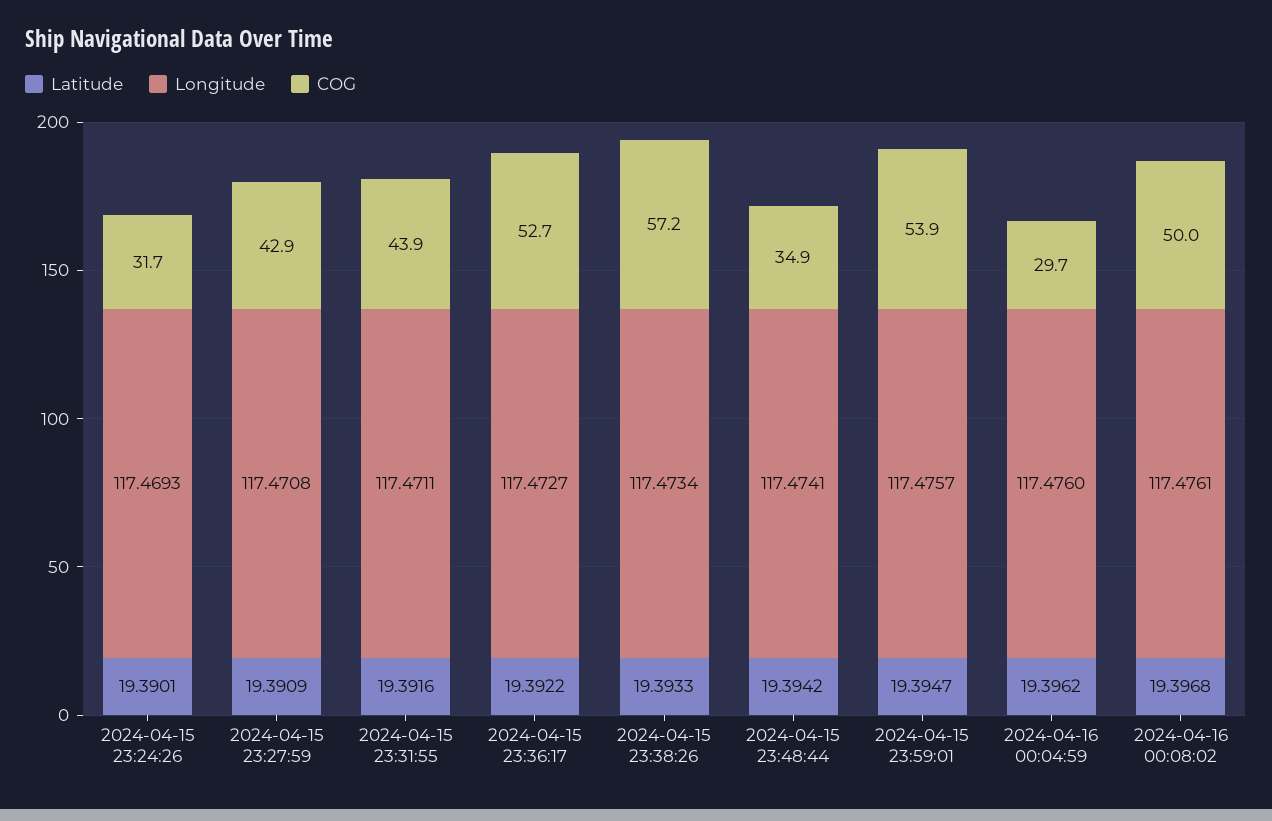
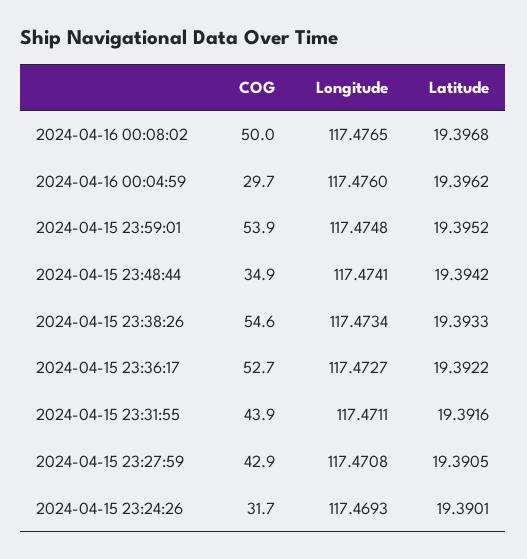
Latitude, 2024-04-15 23:27:59: 19.3909 -> 19.3905
COG, 2024-04-15 23:38:26: 57.2 -> 54.6
Latitude, 2024-04-15 23:59:01: 19.3947 -> 19.3952
Longitude, 2024-04-15 23:59:01: 117.4757 -> 117.4748
Longitude, 2024-04-16 00:08:02: 117.4761 -> 117.4765

